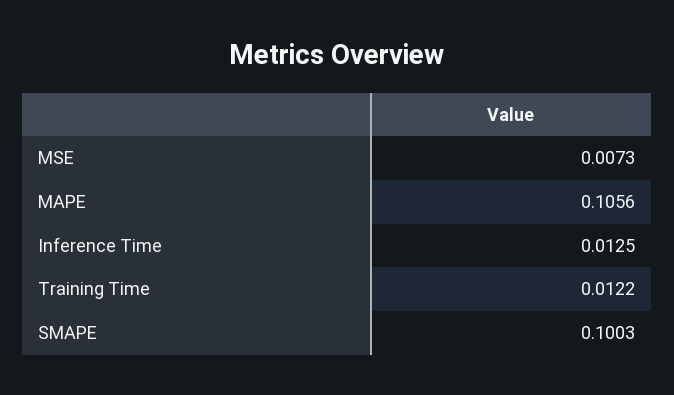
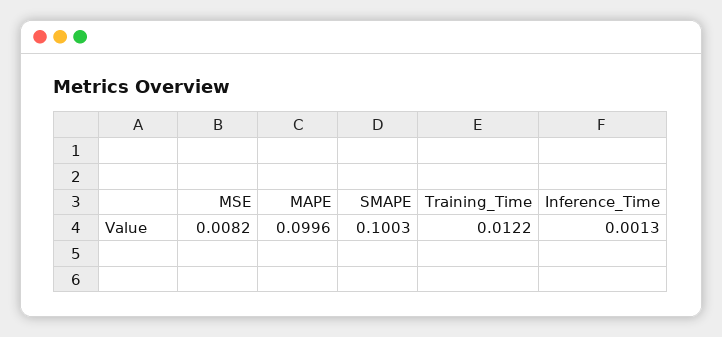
MSE: 0.0073 -> 0.0082
MAPE: 0.1056 -> 0.0996
Inference Time: 0.0125 -> 0.0013

